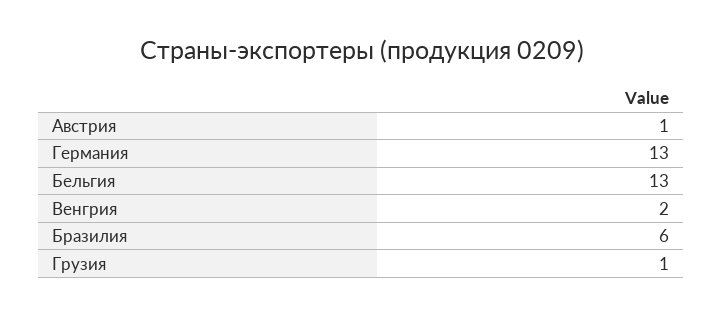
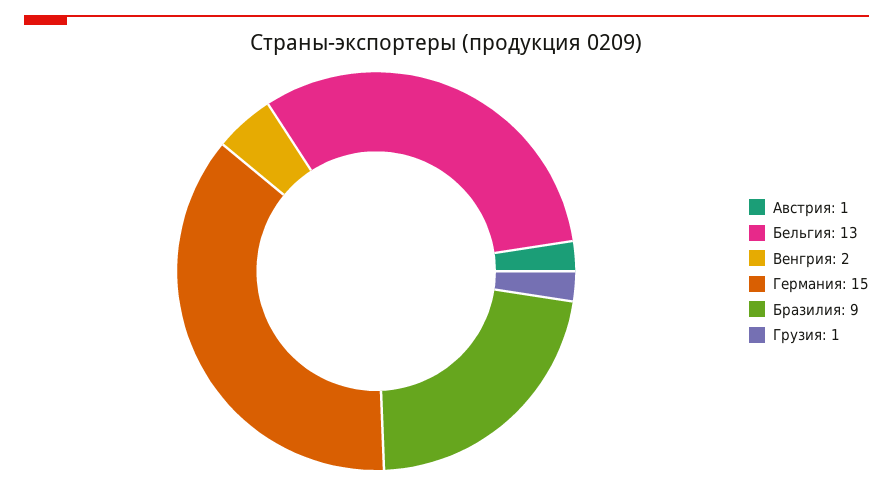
Германия: 13 -> 15
Бразилия: 6 -> 9

